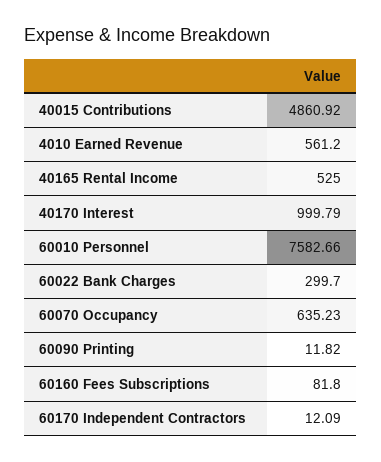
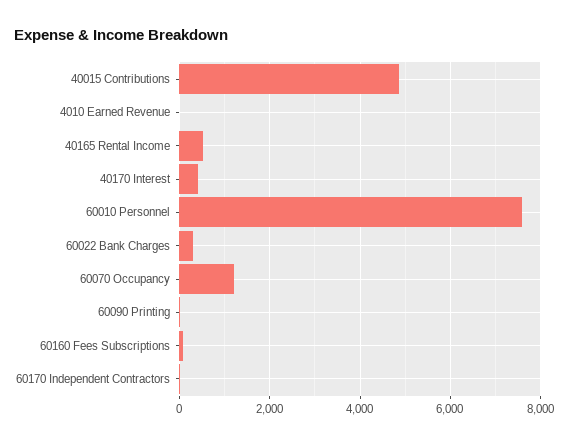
4010 Earned Revenue: 561.2 -> 0
40170 Interest: 999.79 -> 400
60070 Occupancy: 635.23 -> 1200

